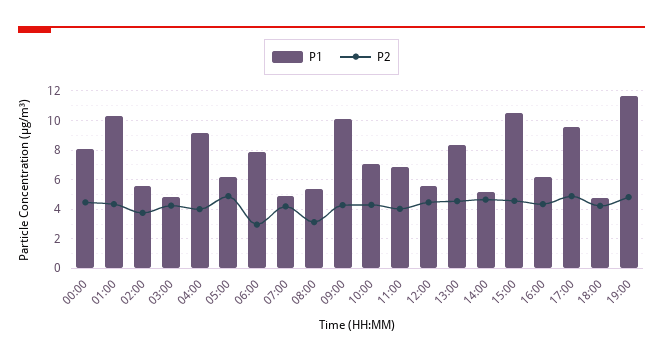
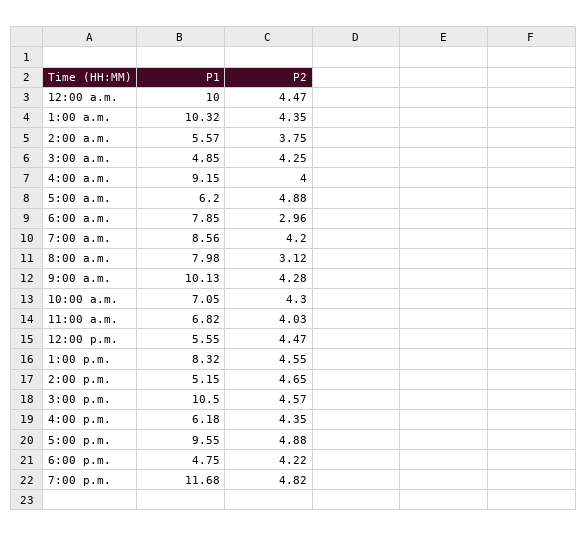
P1, 00:00: 8 -> 10
P1, 07:00: 5 -> 8.56
P1, 08:00: 5.5 -> 7.98

